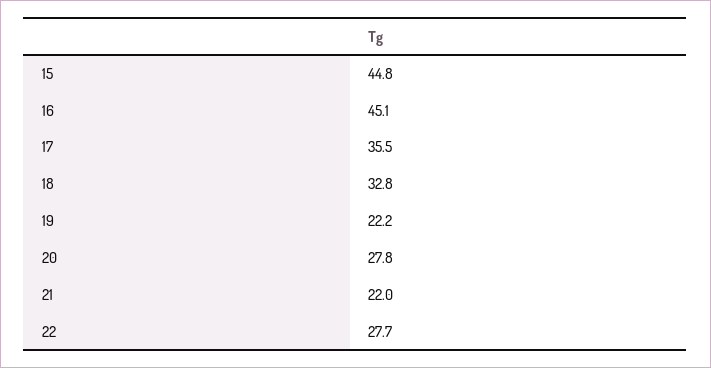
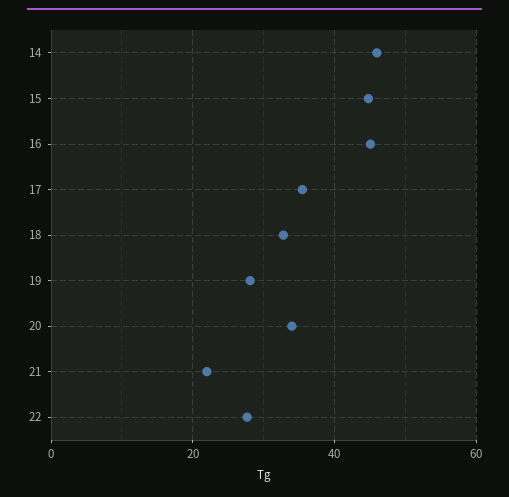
19: 22.2 -> 28
20: 27.8 -> 34
14: none -> 46

